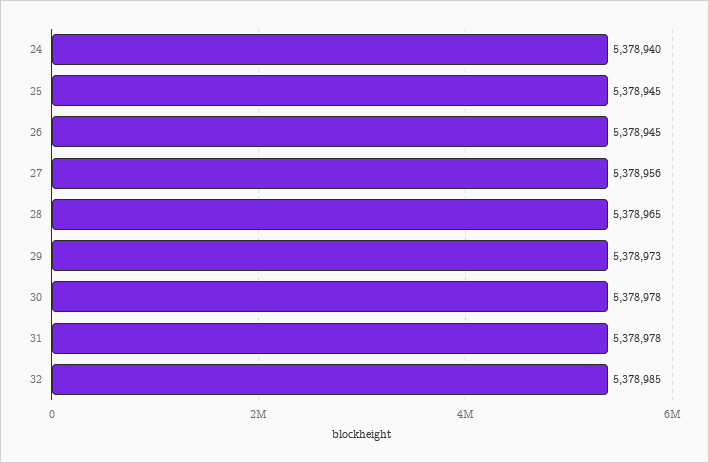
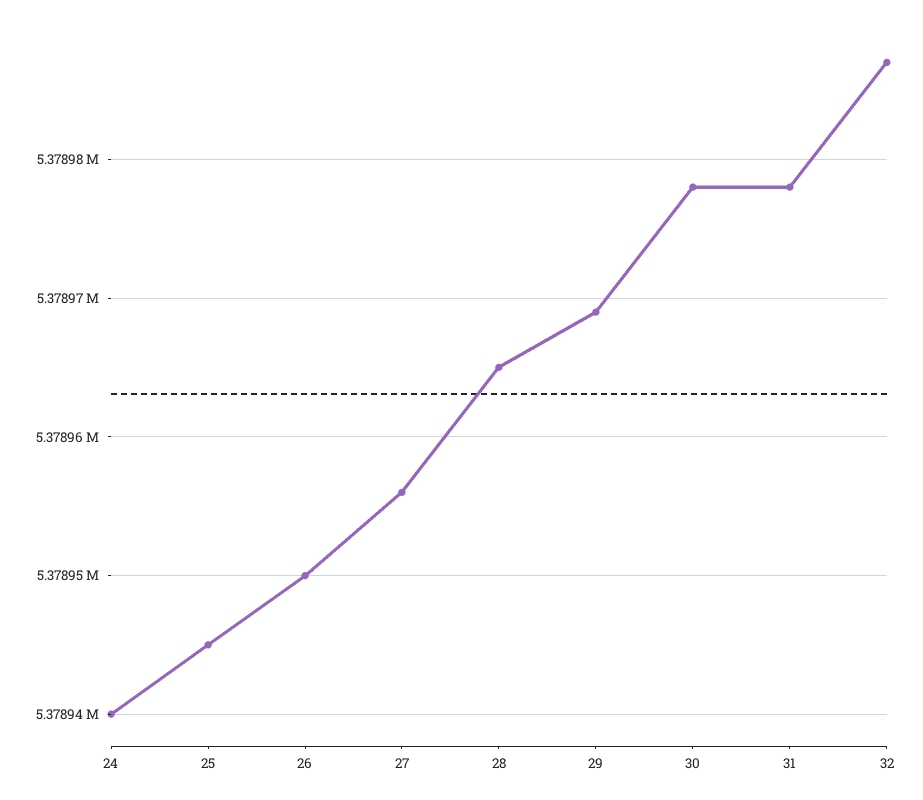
26: 5378945 -> 5378950
29: 5378973 -> 5378969
32: 5378985 -> 5378987

